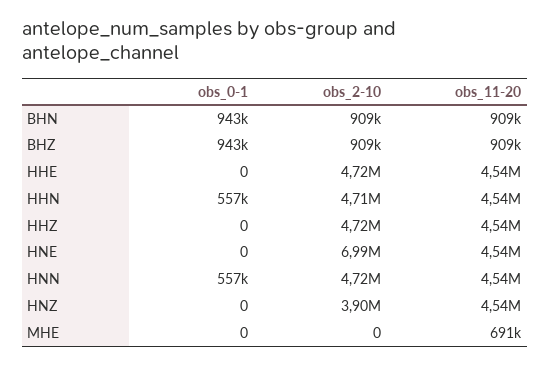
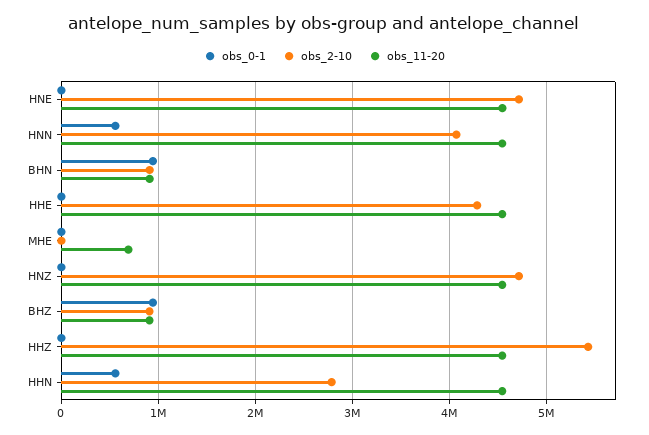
obs_2-10, HHE: 4720000 -> 4300000
obs_2-10, HHN: 4710000 -> 2800000
obs_2-10, HHZ: 4720000 -> 5400000
obs_2-10, HNE: 6990000 -> 4700000
obs_2-10, HNN: 4720000 -> 4100000
obs_2-10, HNZ: 3900000 -> 4700000

